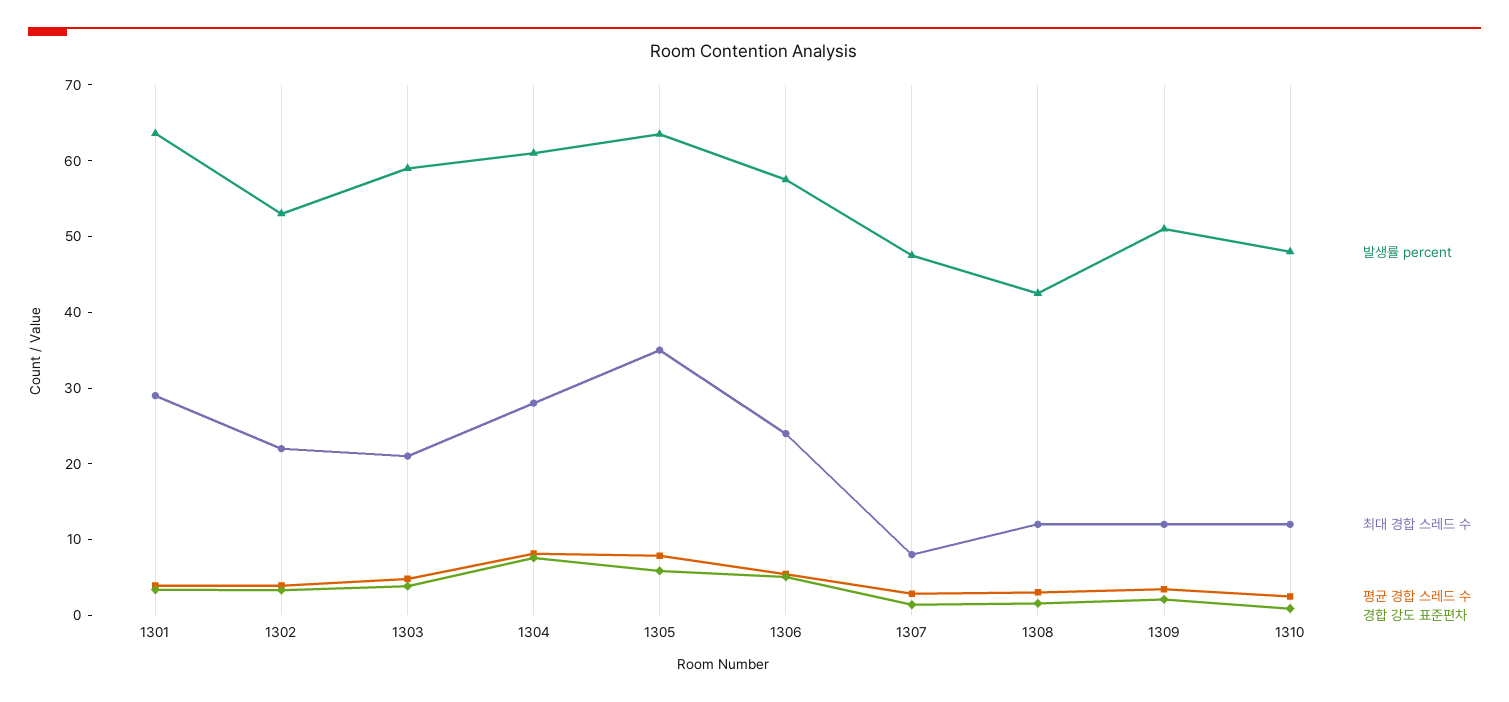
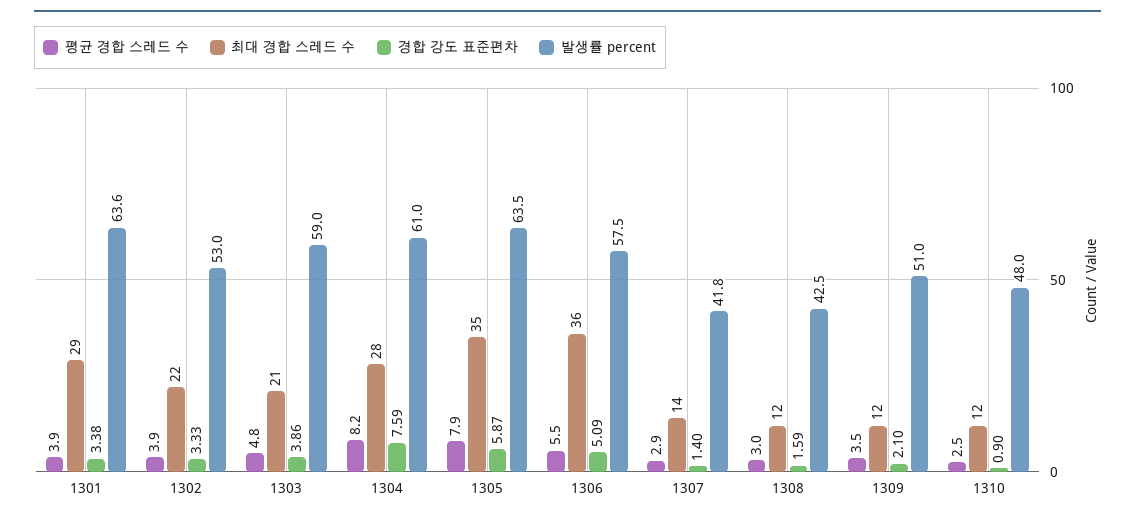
최대 경합 스레드 수, 1306: 24 -> 36
발생률 percent, 1307: 48 -> 41.8
최대 경합 스레드 수, 1307: 8 -> 14

